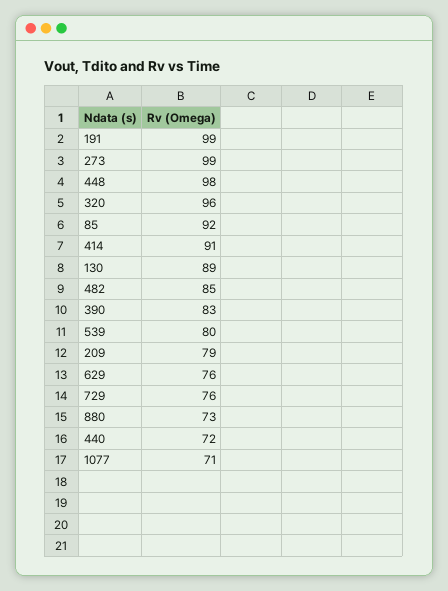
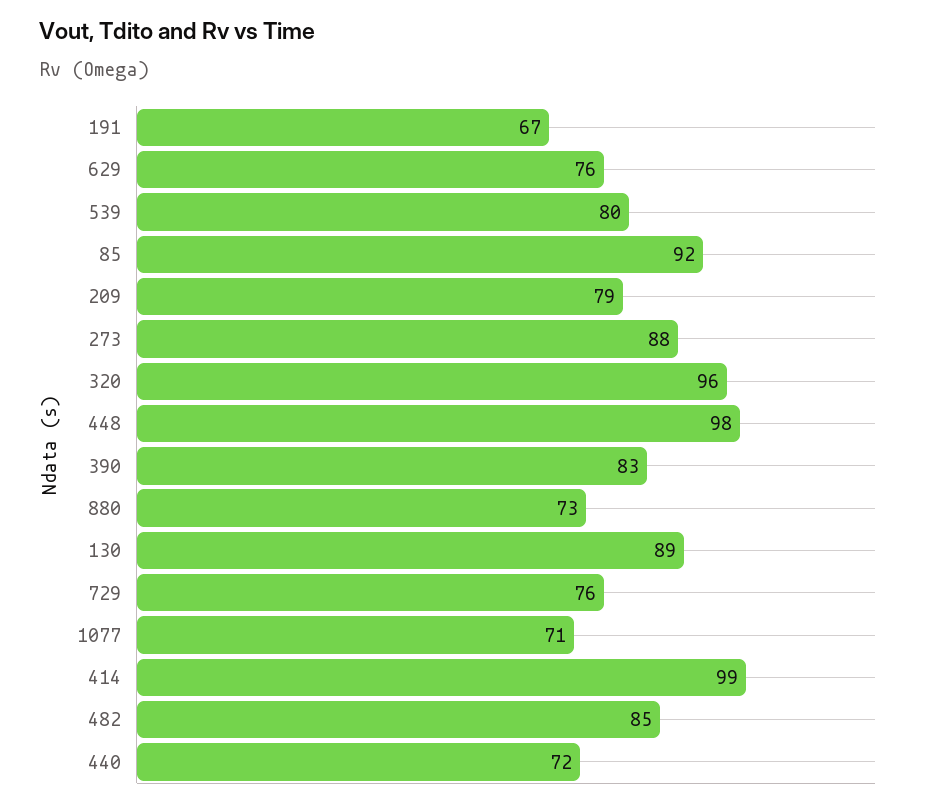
191: 99 -> 67
273: 99 -> 88
414: 91 -> 99

